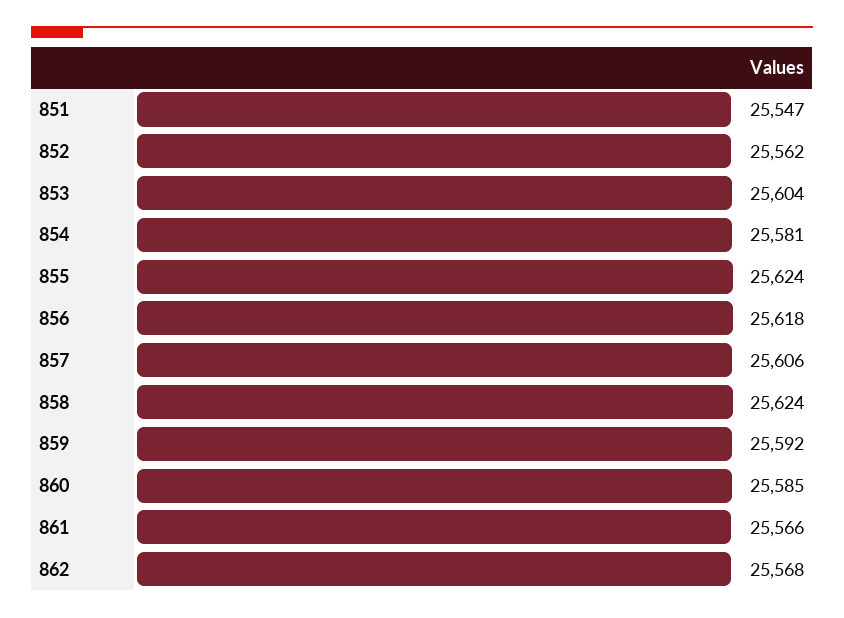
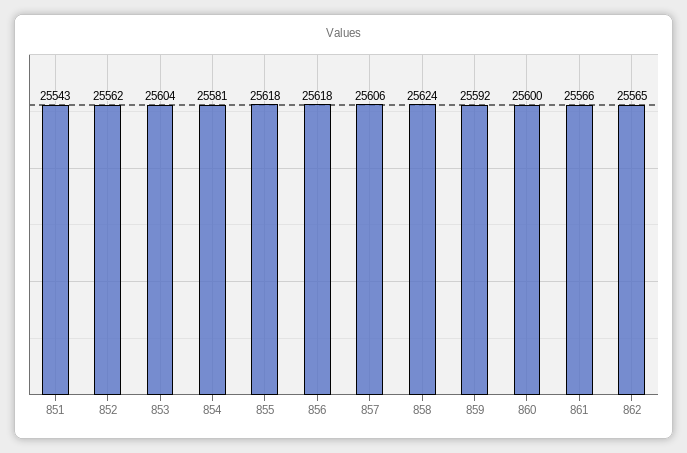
851: 25547 -> 25543
855: 25624 -> 25618
860: 25585 -> 25600
862: 25568 -> 25565

